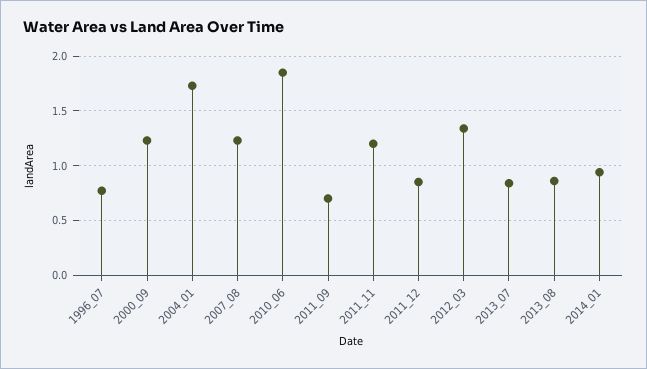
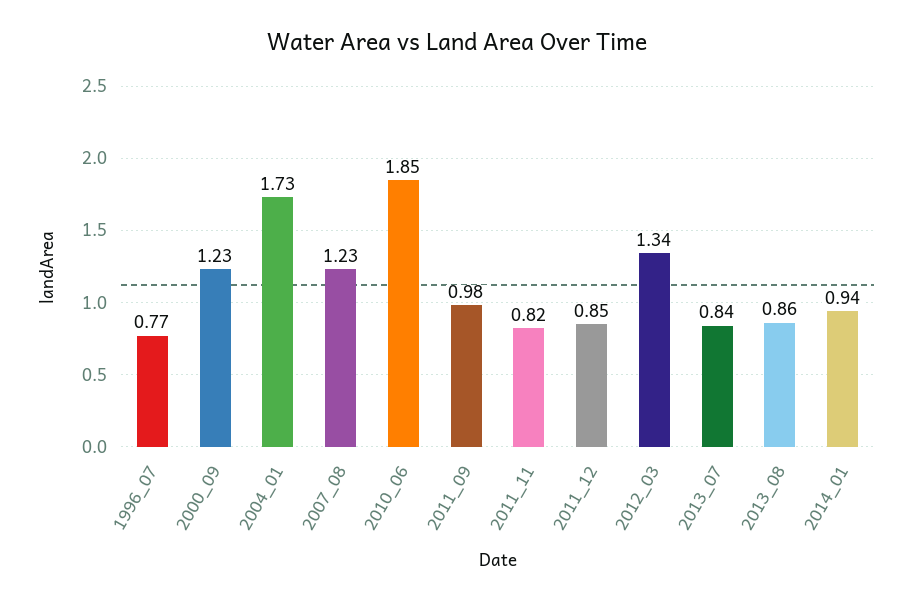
2011_09: 0.7 -> 0.98
2011_11: 1.2 -> 0.82

